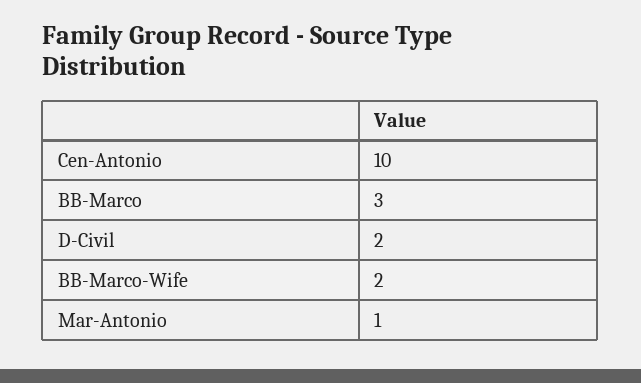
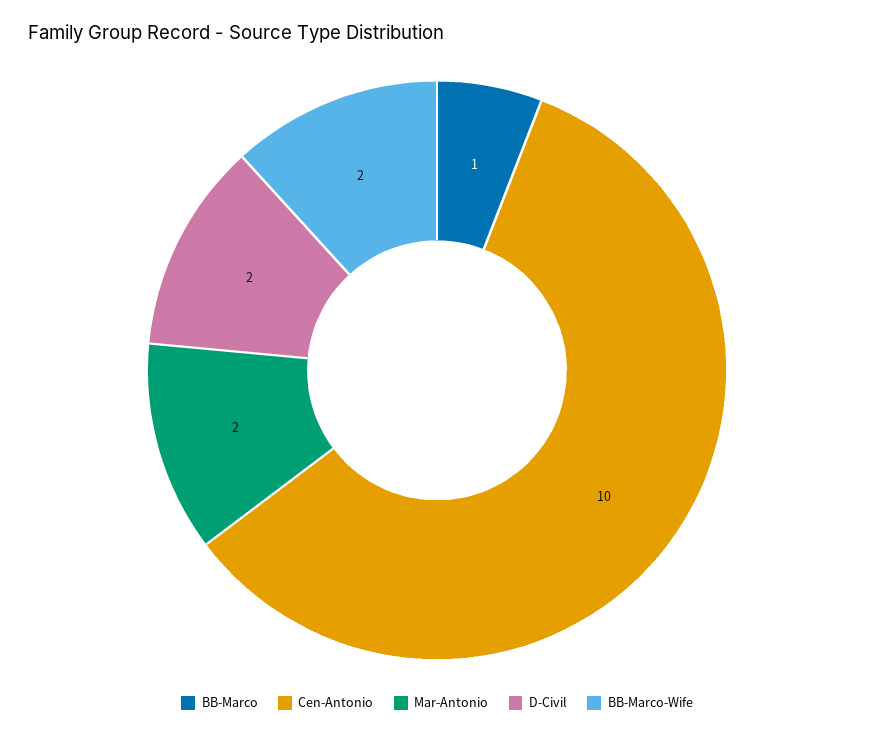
BB-Marco: 3 -> 1
Mar-Antonio: 1 -> 2

